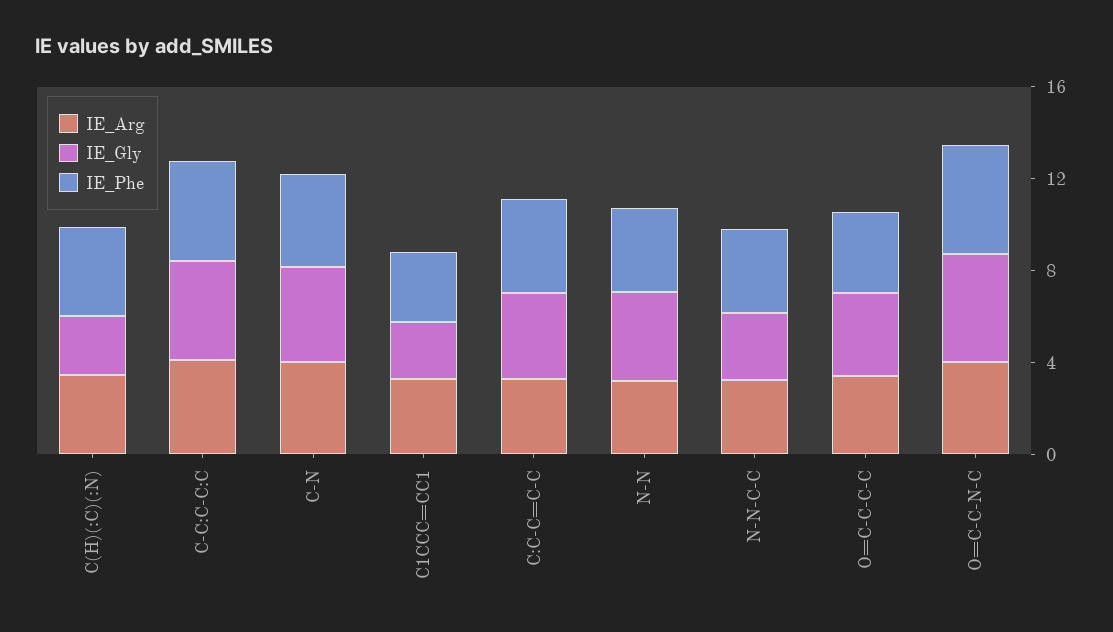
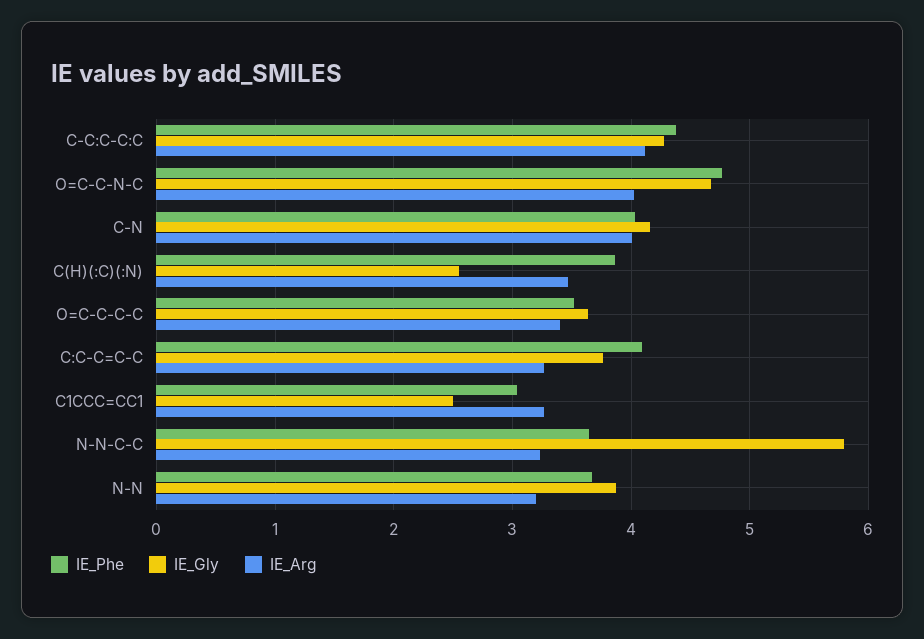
IE_Gly, N-N-C-C: 3 -> 5.8

